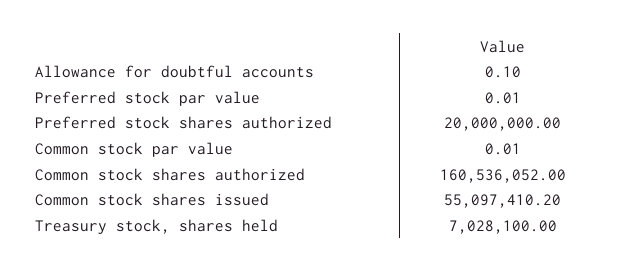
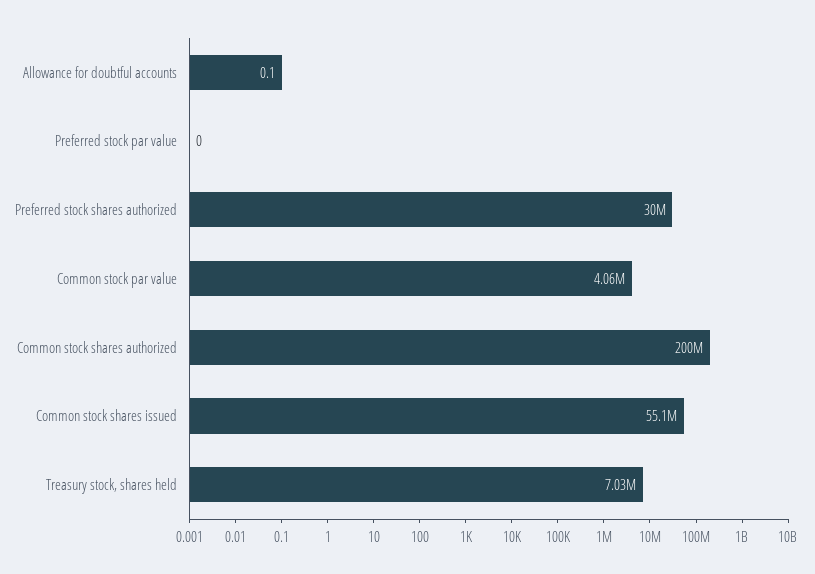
Preferred stock shares authorized: 20000000 -> 30000000
Common stock par value: 0.01 -> 4060000
Common stock shares authorized: 160536052 -> 200000000

